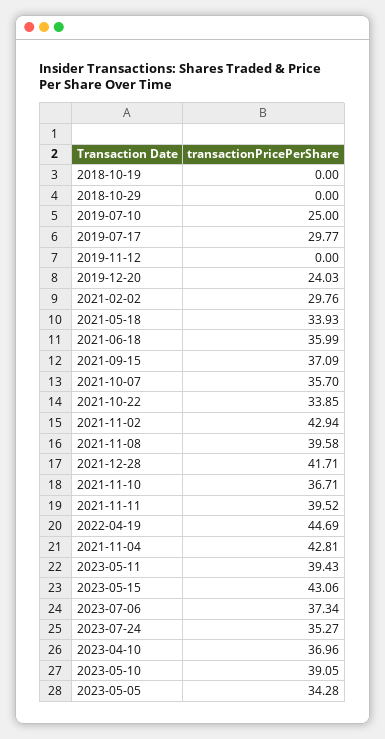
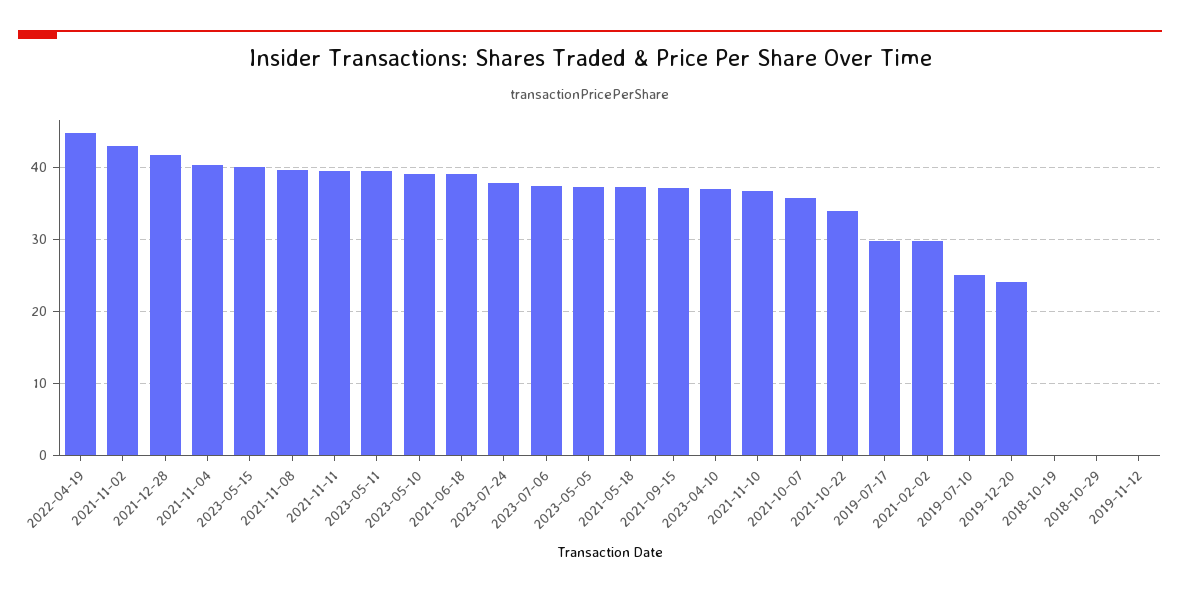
2021-05-18: 33.93 -> 37
2021-06-18: 35.99 -> 39
2021-11-04: 42.81 -> 40
2023-05-15: 43.06 -> 40
2023-07-24: 35.27 -> 38
2023-05-05: 34.28 -> 37

